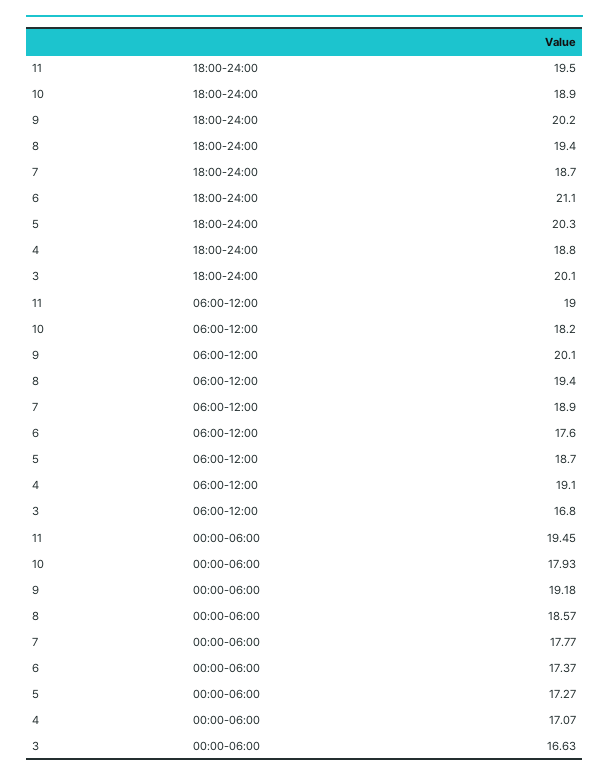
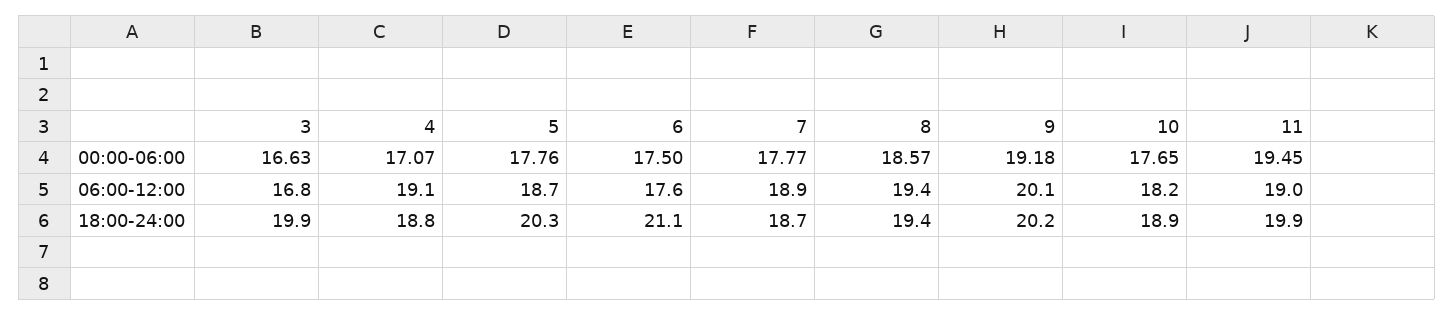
11, 18:00-24:00: 19.5 -> 19.9
3, 18:00-24:00: 20.1 -> 19.9
10, 00:00-06:00: 17.93 -> 17.65
6, 00:00-06:00: 17.37 -> 17.5
5, 00:00-06:00: 17.27 -> 17.76

